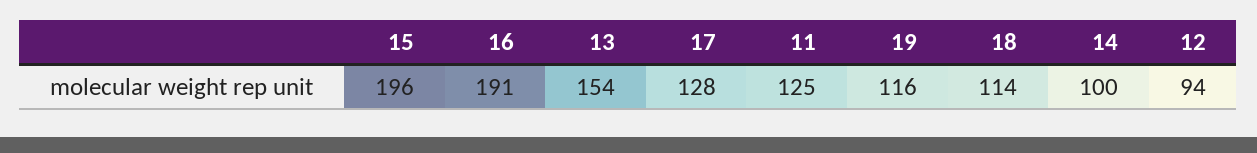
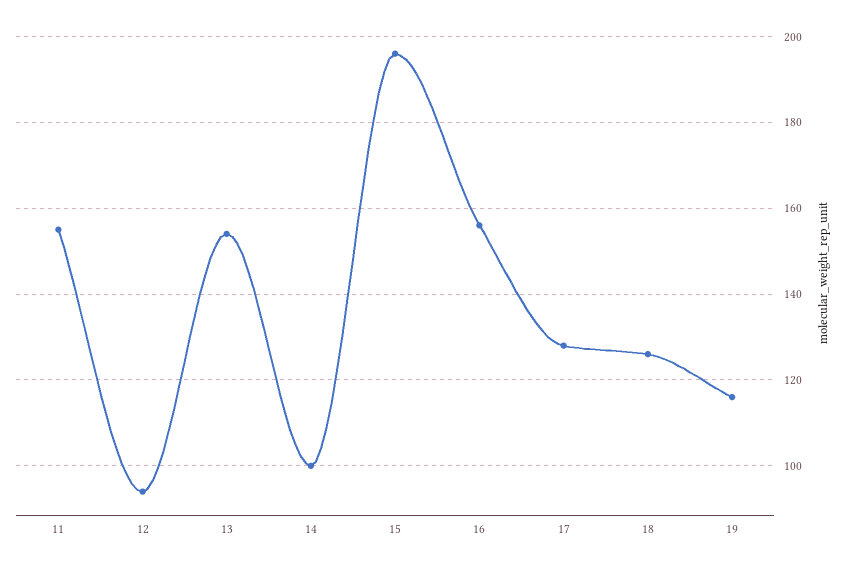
16: 191 -> 155
11: 125 -> 155
18: 114 -> 125

